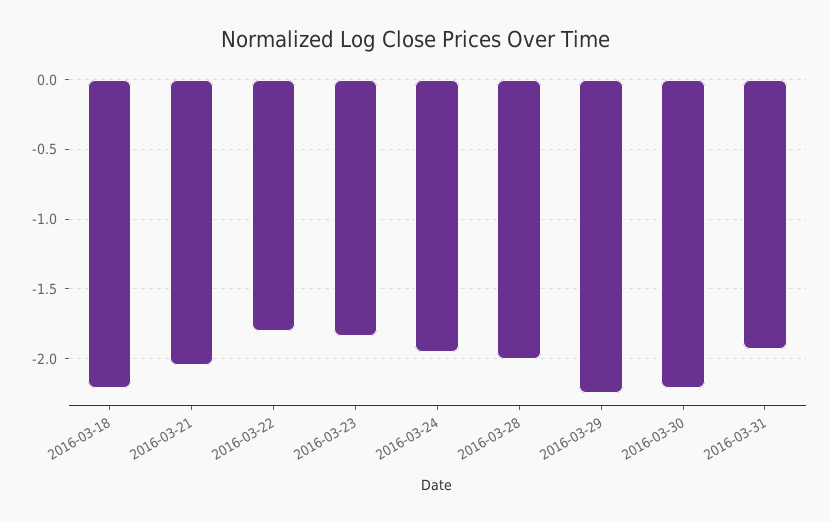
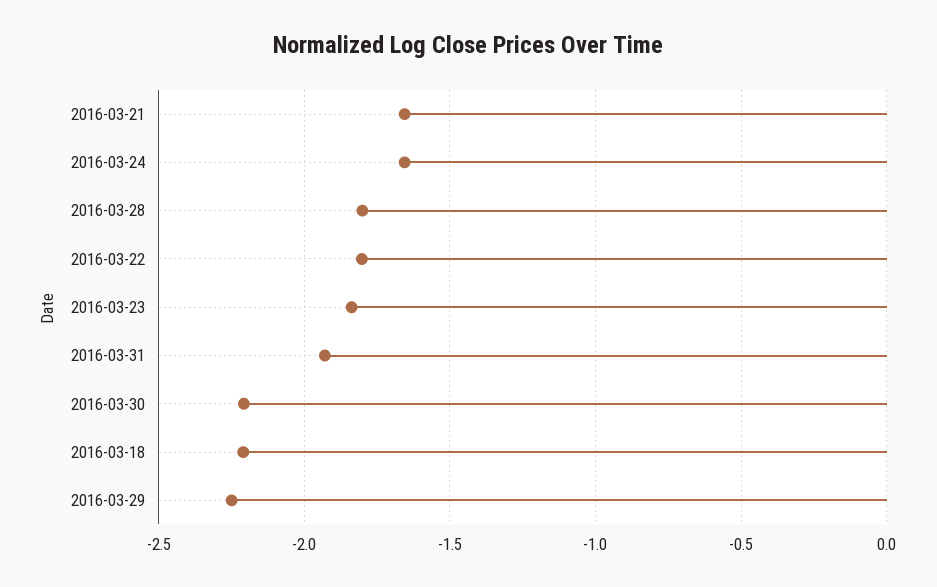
2016-03-21: -2.05 -> -1.65
2016-03-24: -1.95 -> -1.65
2016-03-28: -2 -> -1.8

